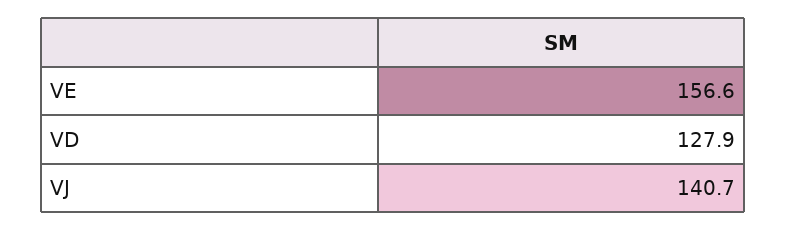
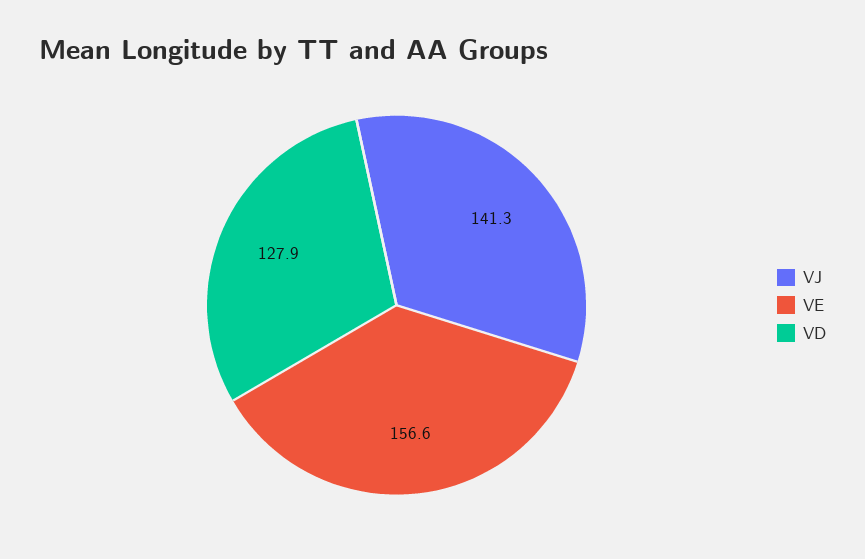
VJ: 140.7 -> 141.3

